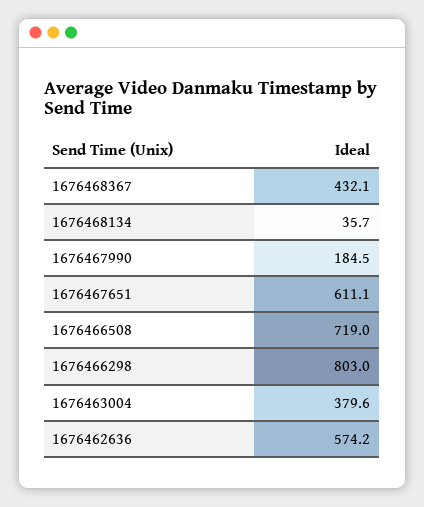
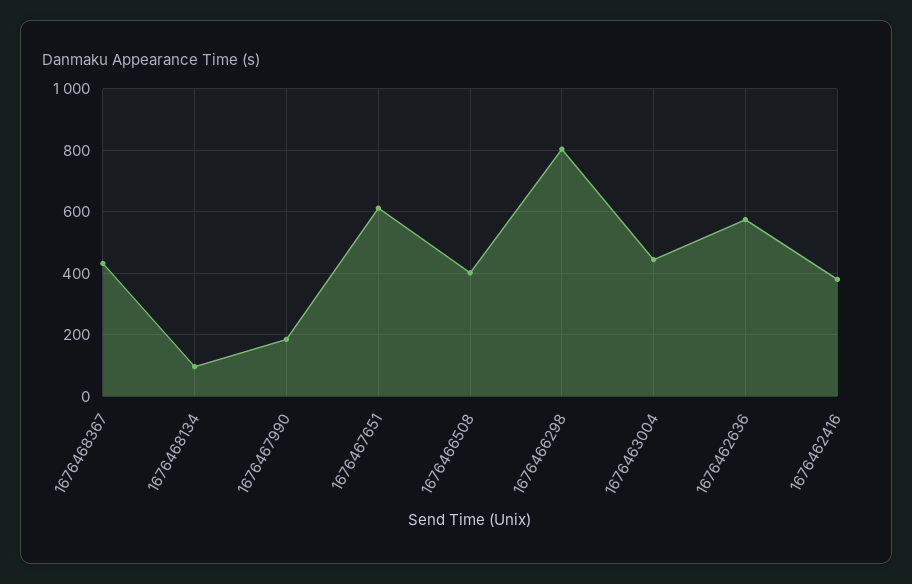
1676468134: 35.7 -> 100
1676466508: 719 -> 400
1676463004: 379.6 -> 440
1676462416: none -> 380

